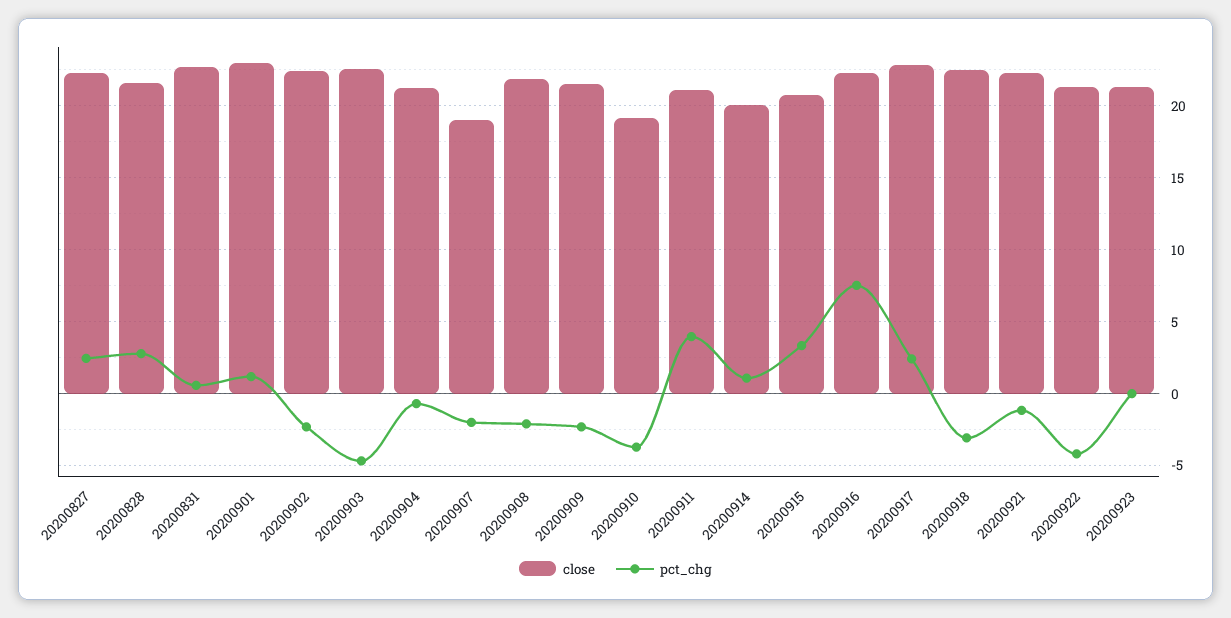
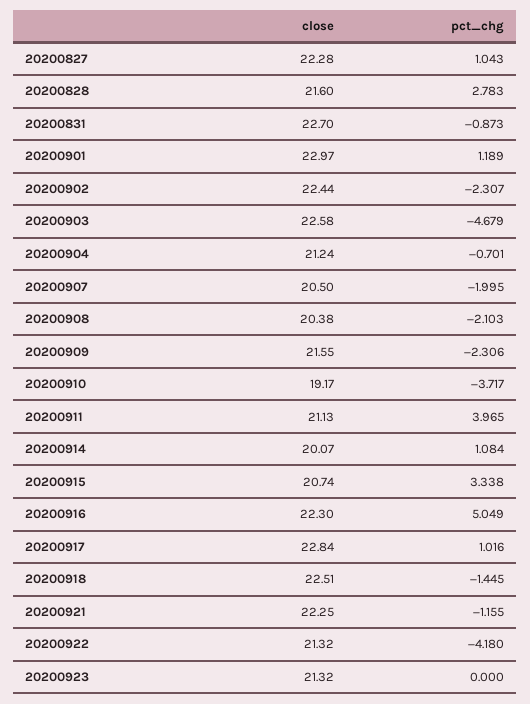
pct_chg, 20200827: 2.5 -> 1.043
pct_chg, 20200831: 0.5 -> -0.873
close, 20200907: 19 -> 20.5
close, 20200908: 22 -> 20.38
pct_chg, 20200916: 7.5 -> 5.049
pct_chg, 20200917: 2.5 -> 1.016
pct_chg, 20200918: -3 -> -1.445

